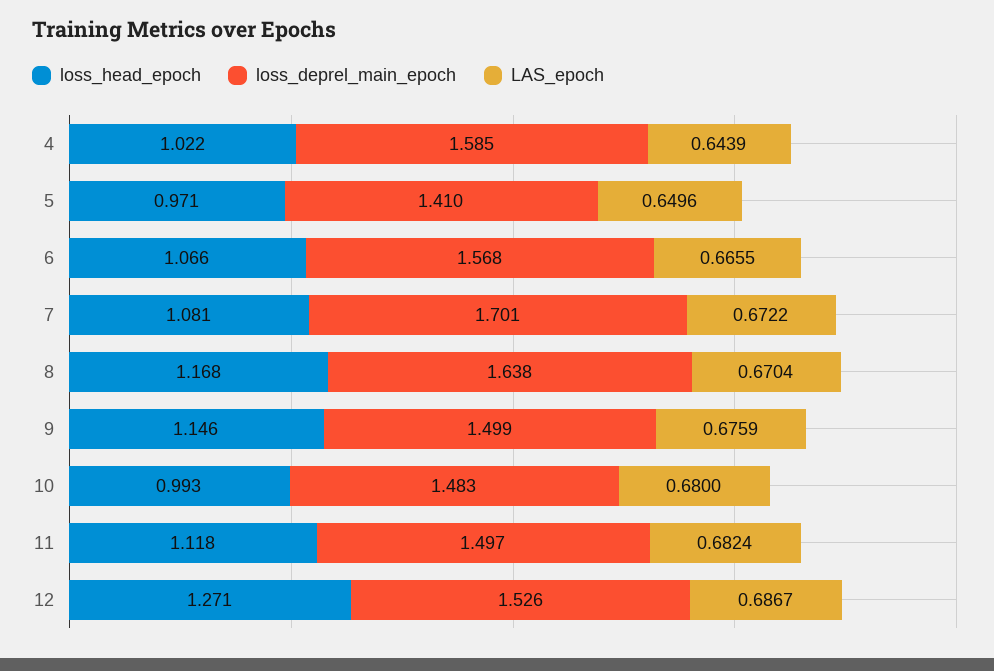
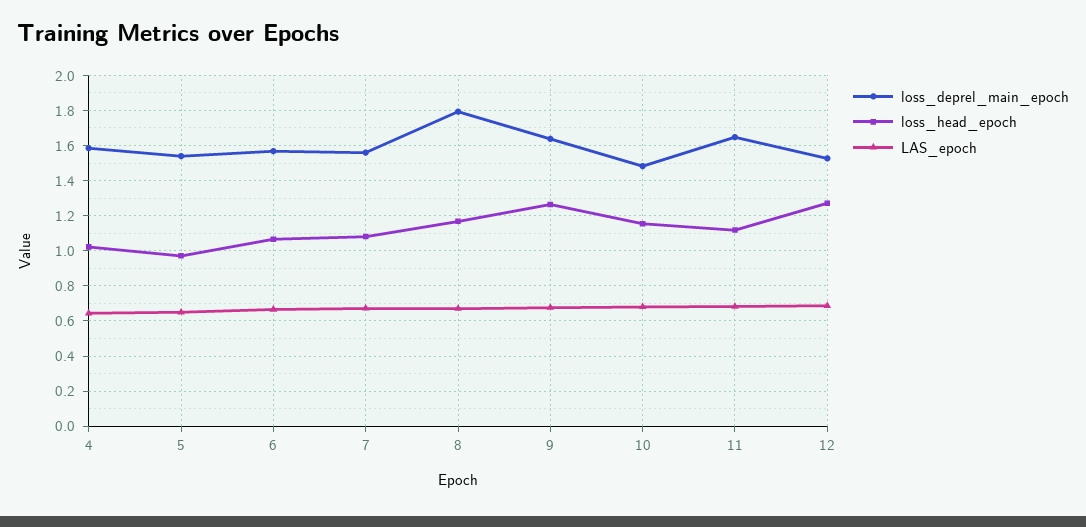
loss_deprel_main_epoch, 5: 1.41 -> 1.55
loss_deprel_main_epoch, 7: 1.701 -> 1.55
loss_deprel_main_epoch, 8: 1.638 -> 1.8
loss_head_epoch, 9: 1.146 -> 1.25
loss_deprel_main_epoch, 9: 1.499 -> 1.65
loss_head_epoch, 10: 0.993 -> 1.15
loss_deprel_main_epoch, 11: 1.497 -> 1.65

